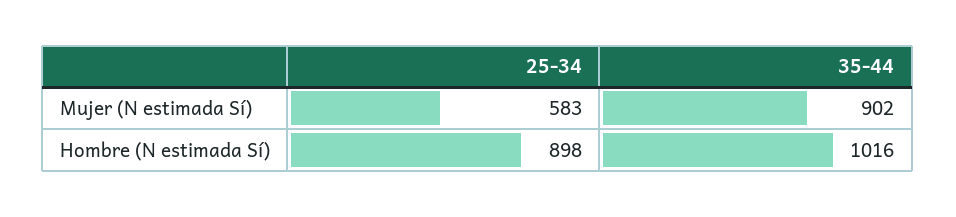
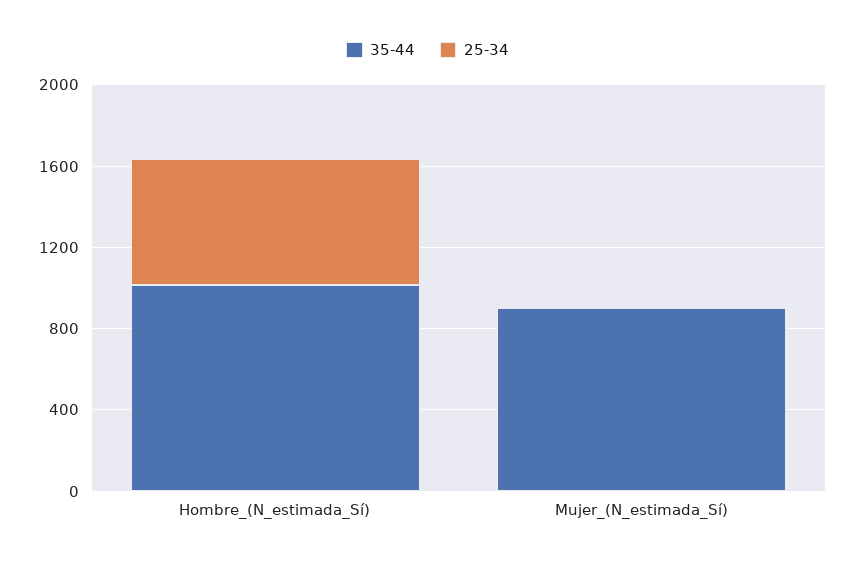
25-34, Mujer (N estimada Sí): 583 -> 0
25-34, Hombre (N estimada Sí): 898 -> 600

